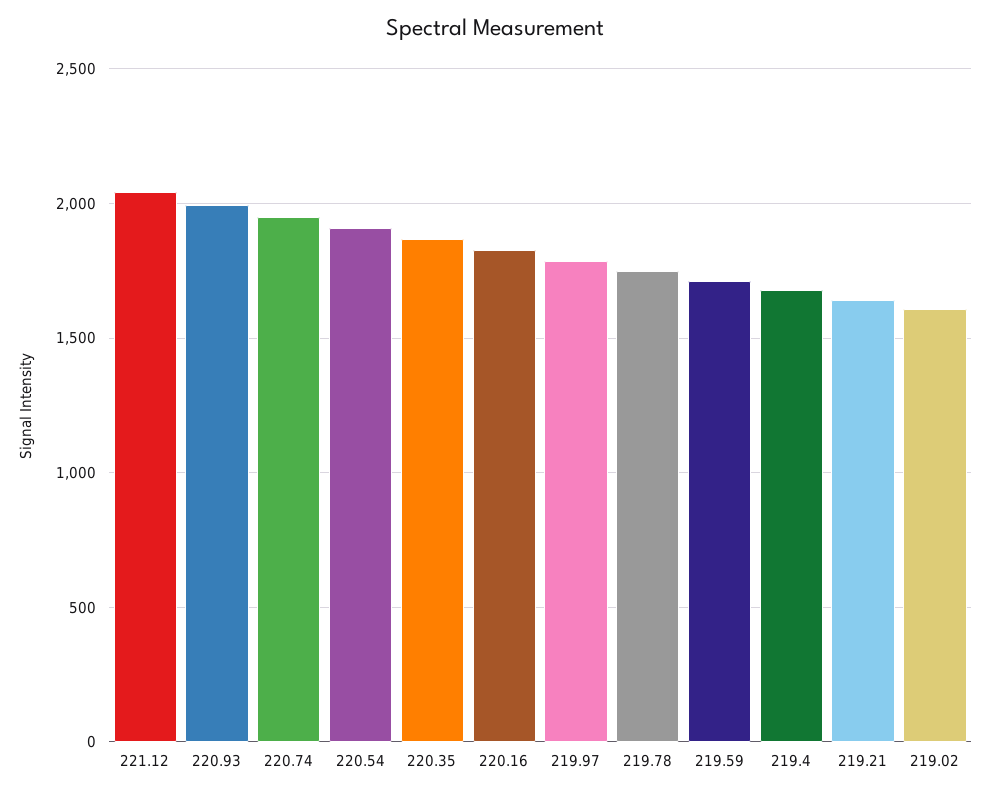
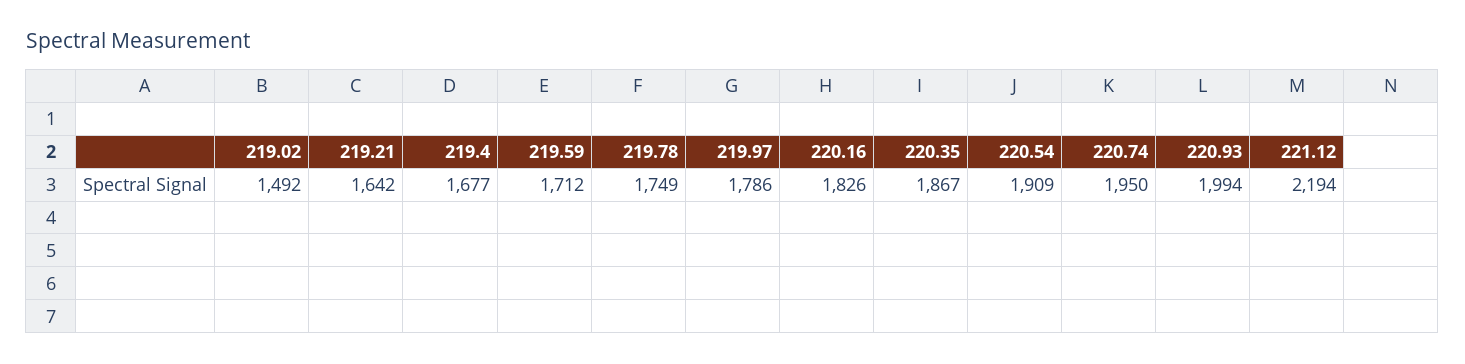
221.12: 2050 -> 2194
219.02: 1600 -> 1492

